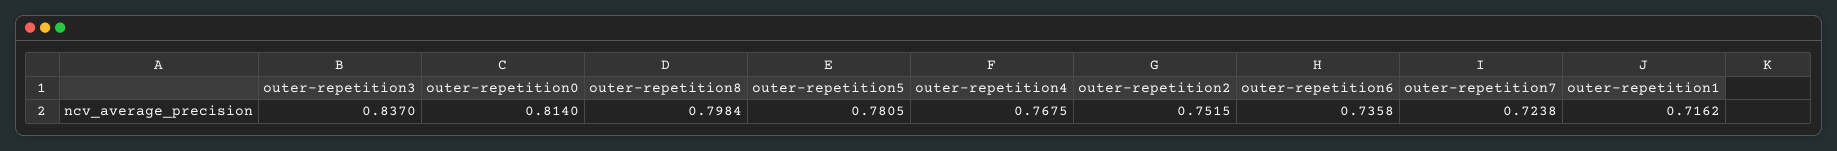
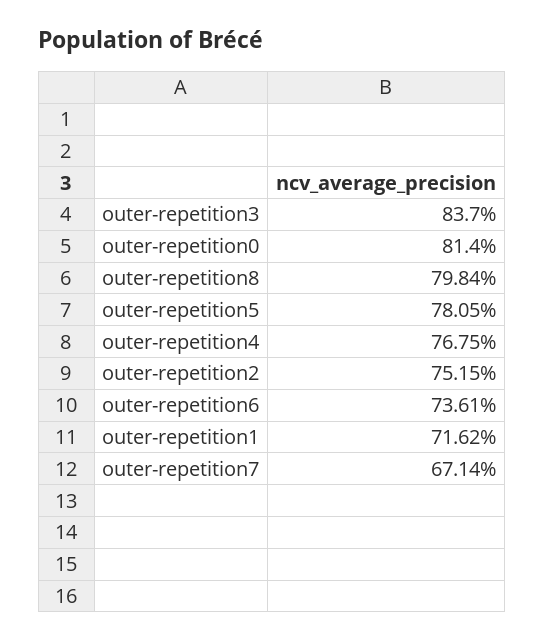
outer-repetition6: 0.7358 -> 0.7361
outer-repetition7: 0.7238 -> 0.6714

